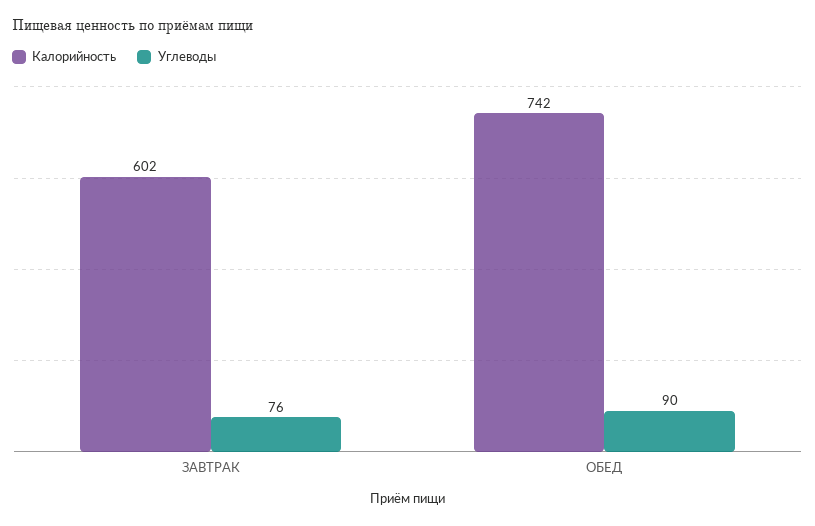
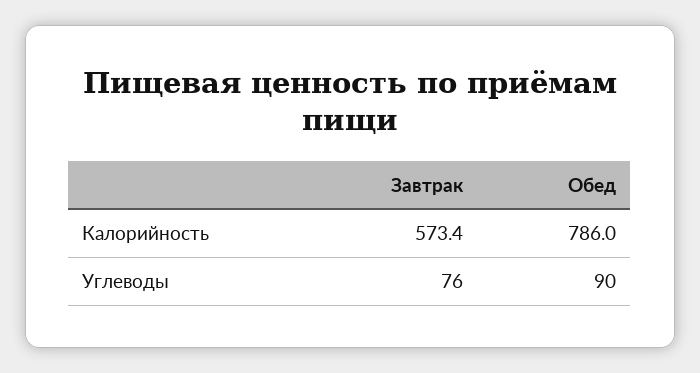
Калорийность, ЗАВТРАК: 602 -> 573.4
Калорийность, ОБЕД: 742 -> 786

